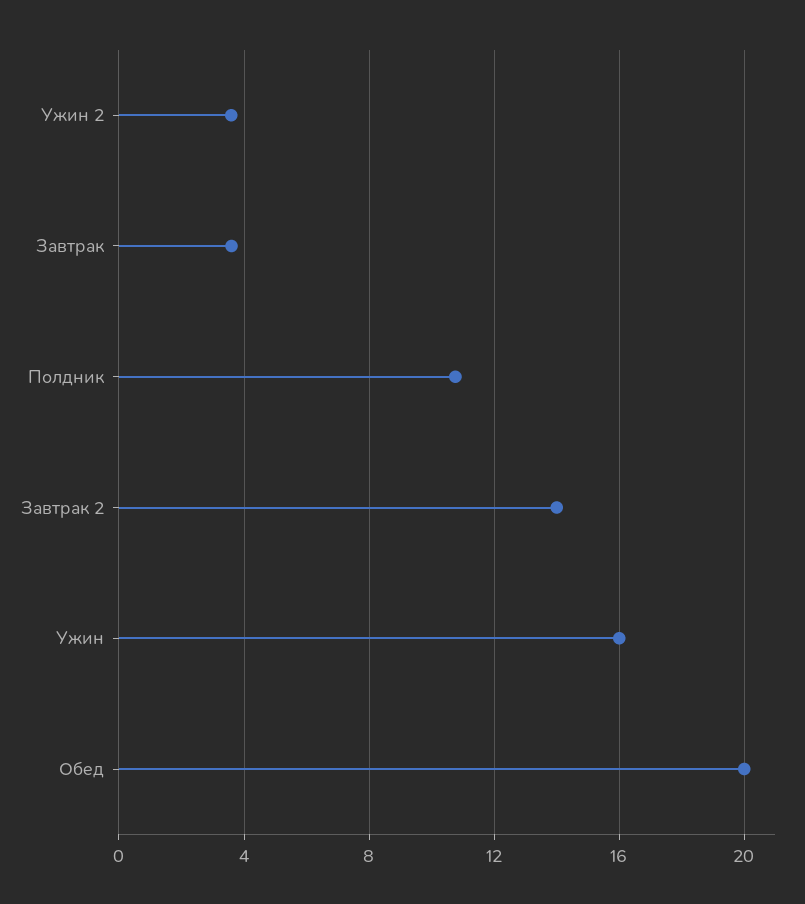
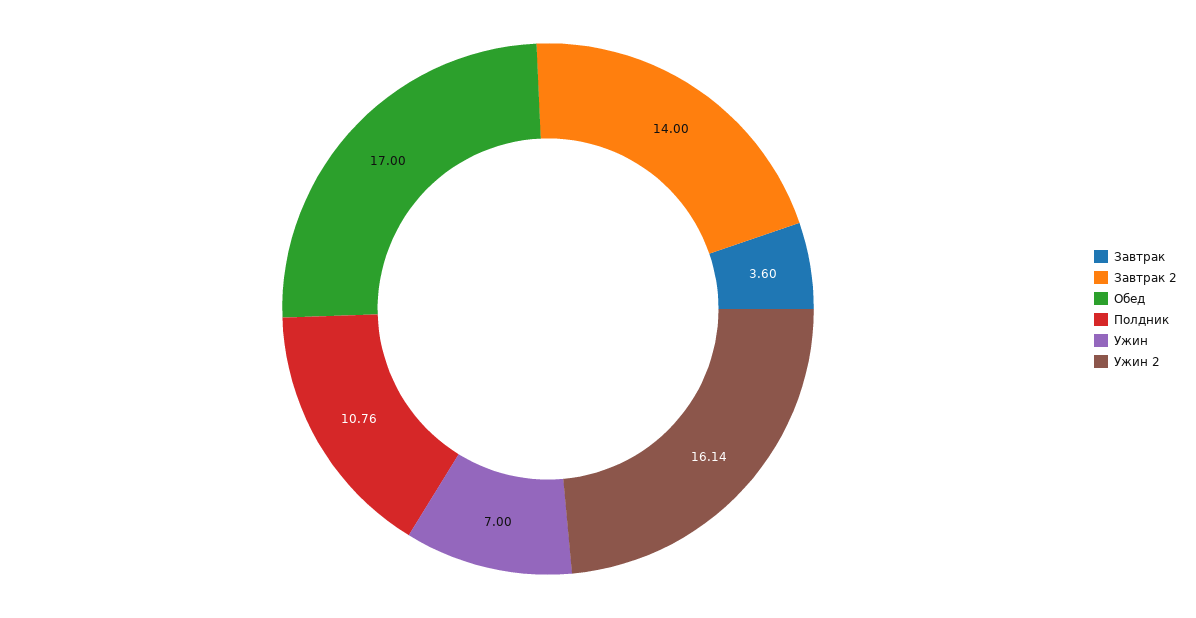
Ужин 2: 3.5 -> 16.14
Ужин: 16 -> 7
Обед: 20 -> 17

